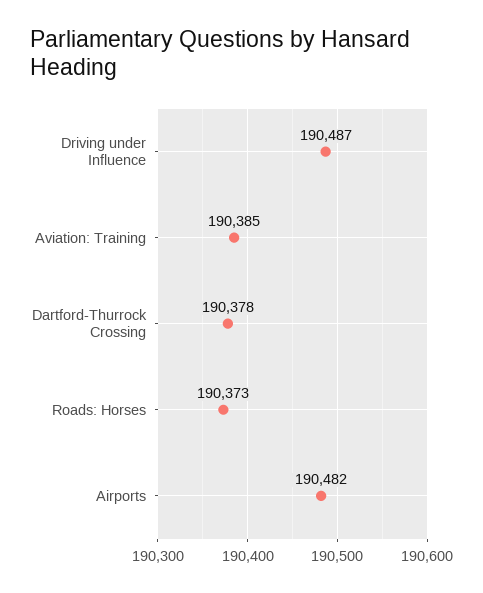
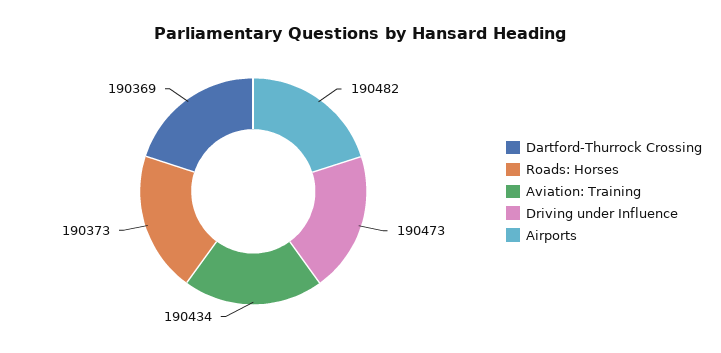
Driving under Influence: 190487 -> 190473
Aviation: Training: 190385 -> 190434
Dartford-Thurrock Crossing: 190378 -> 190369

